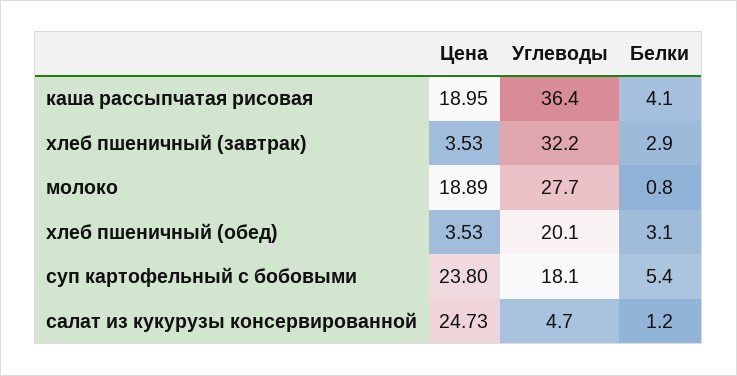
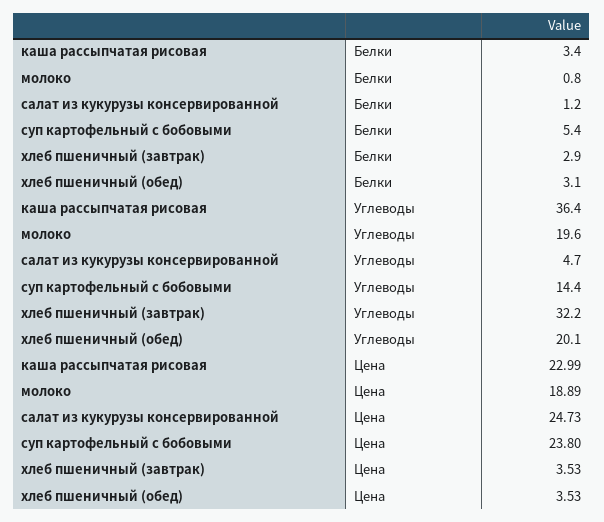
Цена, каша рассыпчатая рисовая: 18.95 -> 22.99
Белки, каша рассыпчатая рисовая: 4.1 -> 3.4
Углеводы, молоко: 27.7 -> 19.6
Углеводы, суп картофельный с бобовыми: 18.1 -> 14.4

